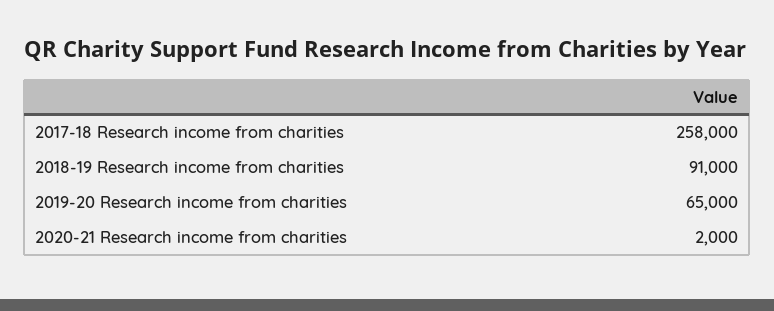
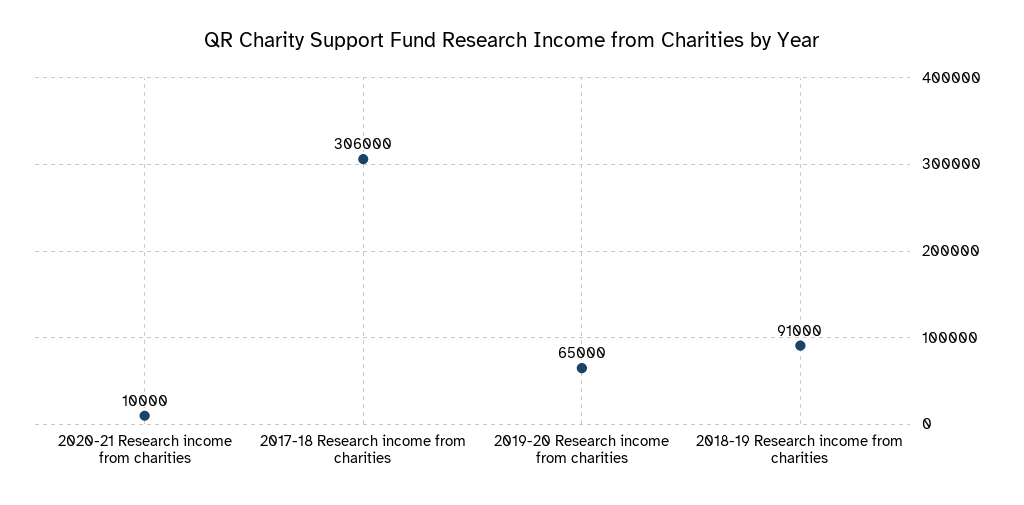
2017-18 Research income from charities: 258000 -> 306000
2020-21 Research income from charities: 2000 -> 10000

